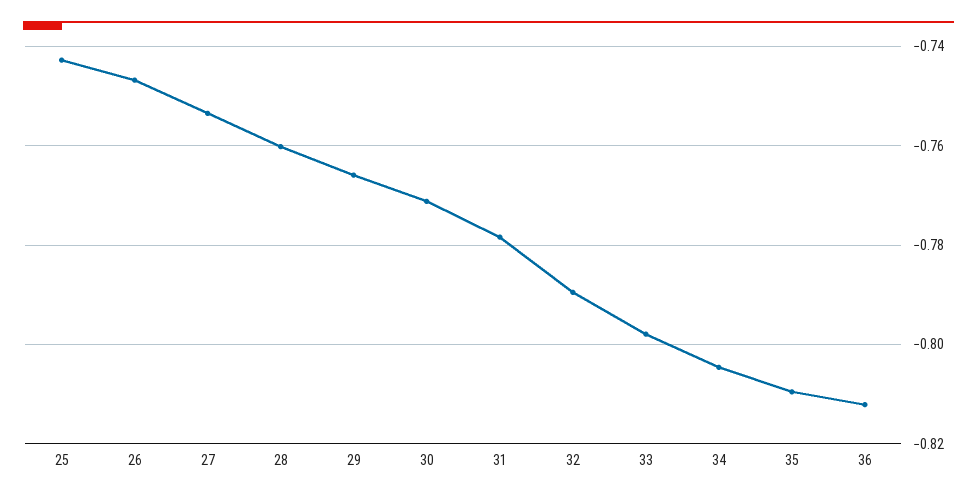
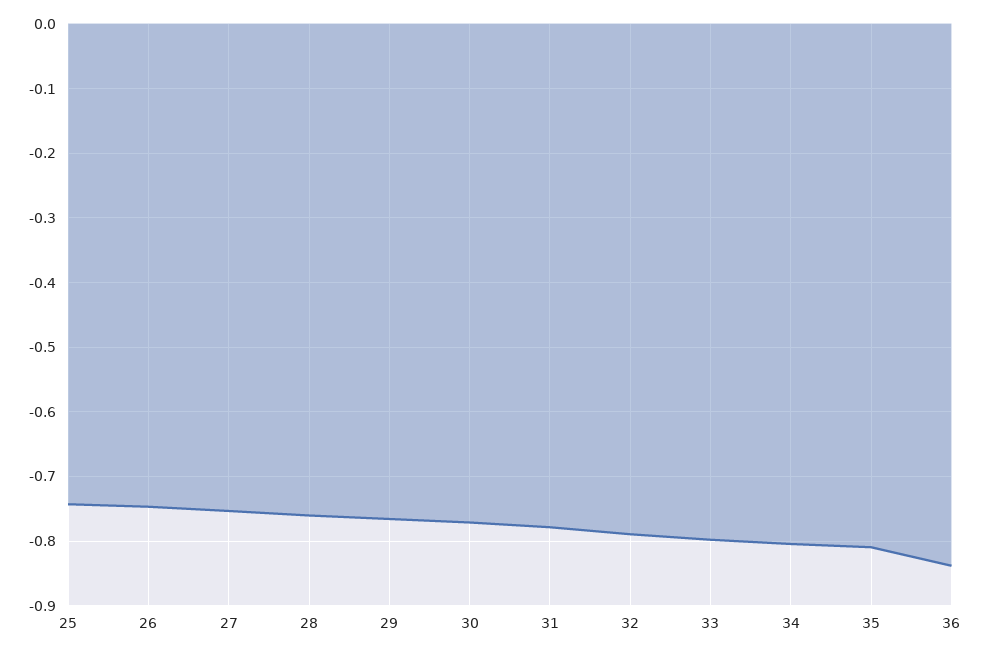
36: -0.812 -> -0.84

